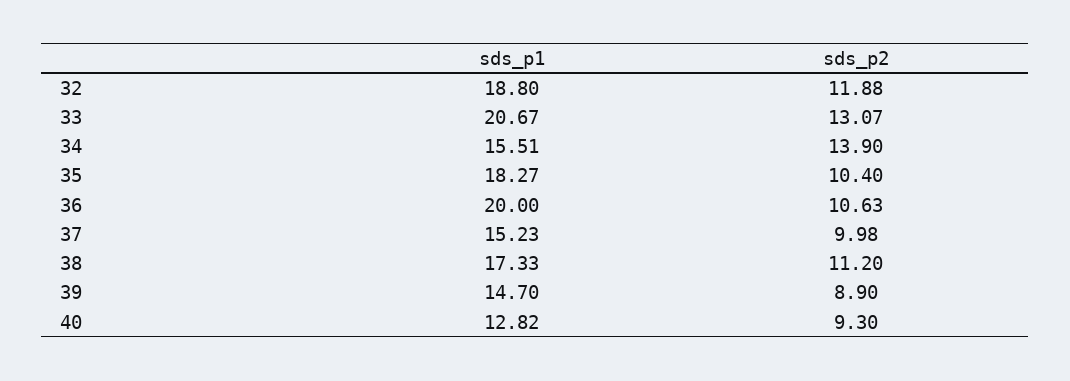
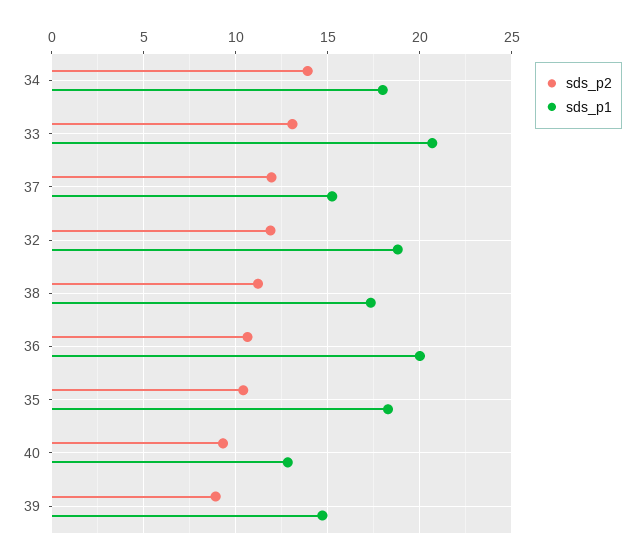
sds_p1, 34: 15.51 -> 18
sds_p2, 37: 9.98 -> 12

